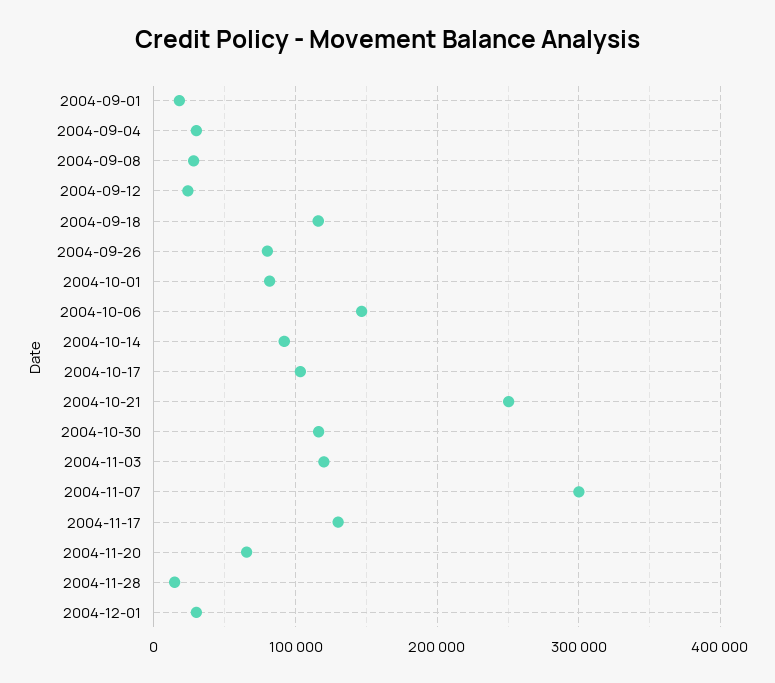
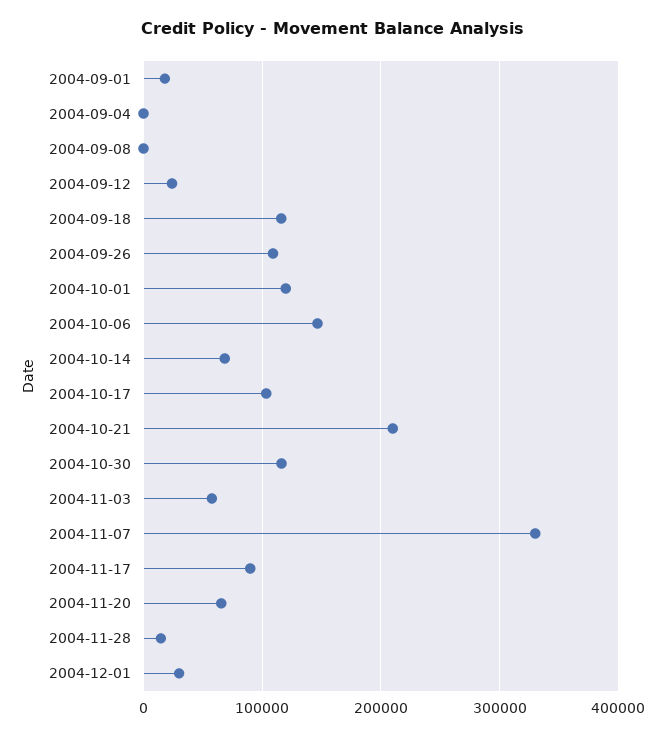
2004-09-04: 30000 -> 0
2004-09-08: 30000 -> 0
2004-09-26: 80000 -> 110000
2004-10-01: 80000 -> 120000
2004-10-14: 90000 -> 70000
2004-10-21: 250000 -> 210000
2004-11-03: 120000 -> 60000
2004-11-07: 300000 -> 330000
2004-11-17: 130000 -> 90000

